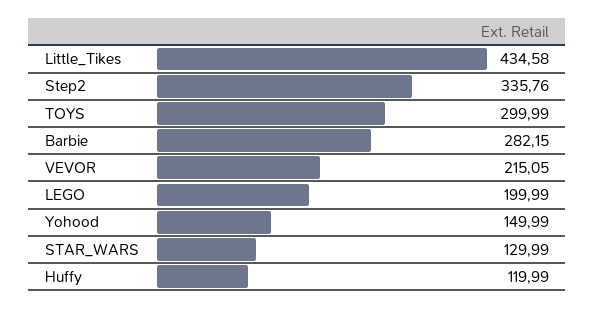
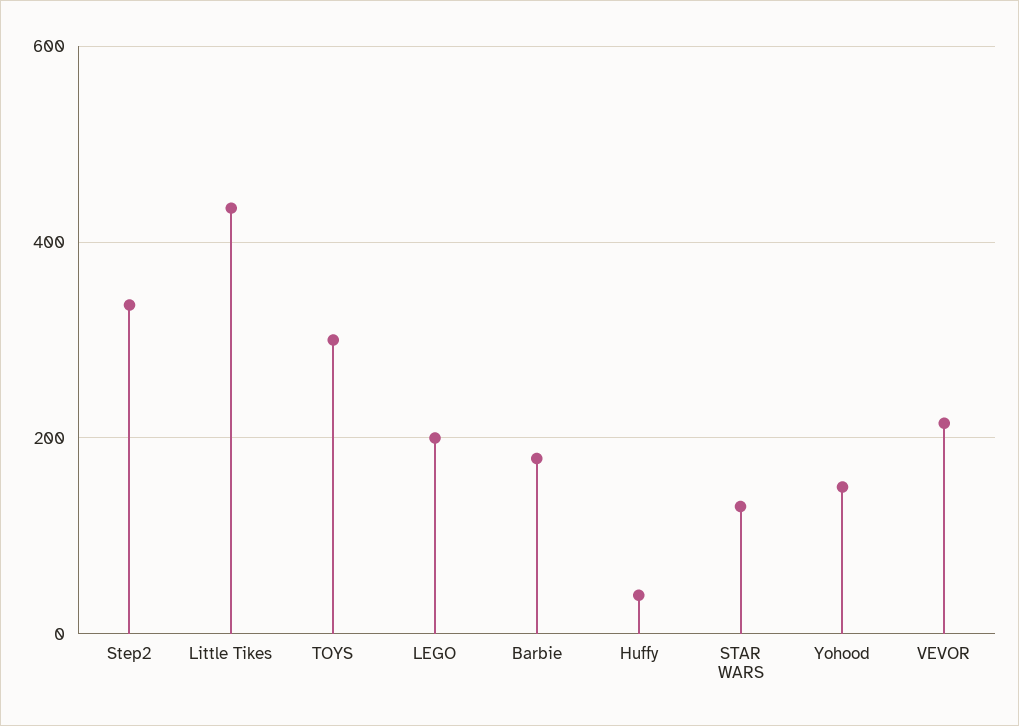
Barbie: 282.15 -> 180
Huffy: 119.99 -> 40

